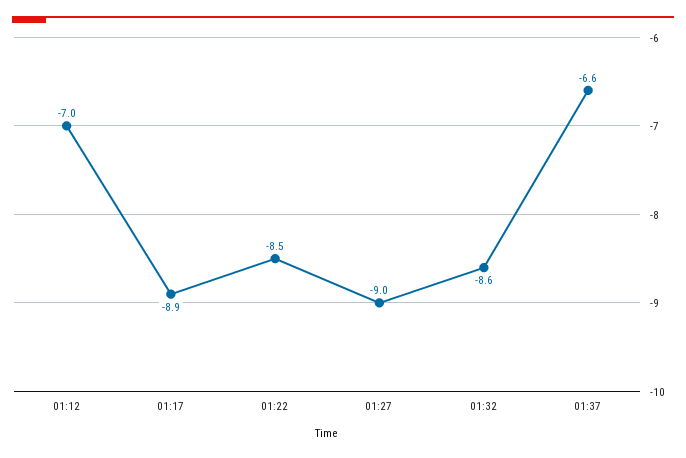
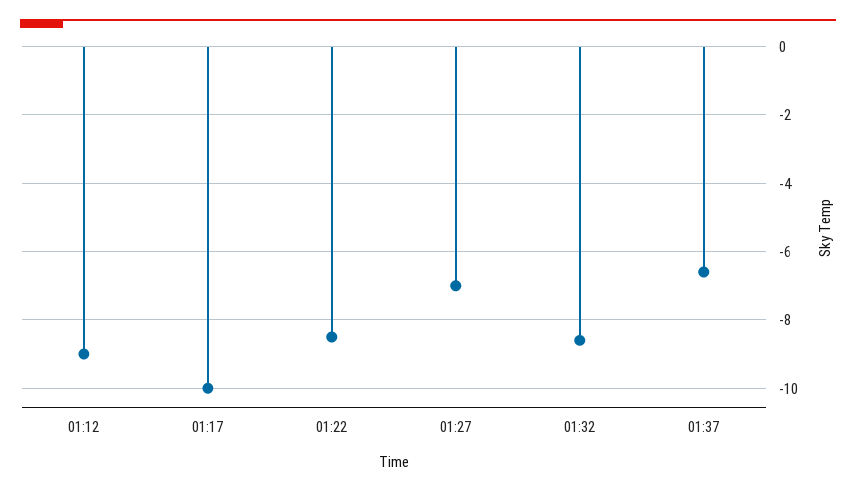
01:12: -7 -> -9
01:17: -8.9 -> -10
01:27: -9 -> -7

